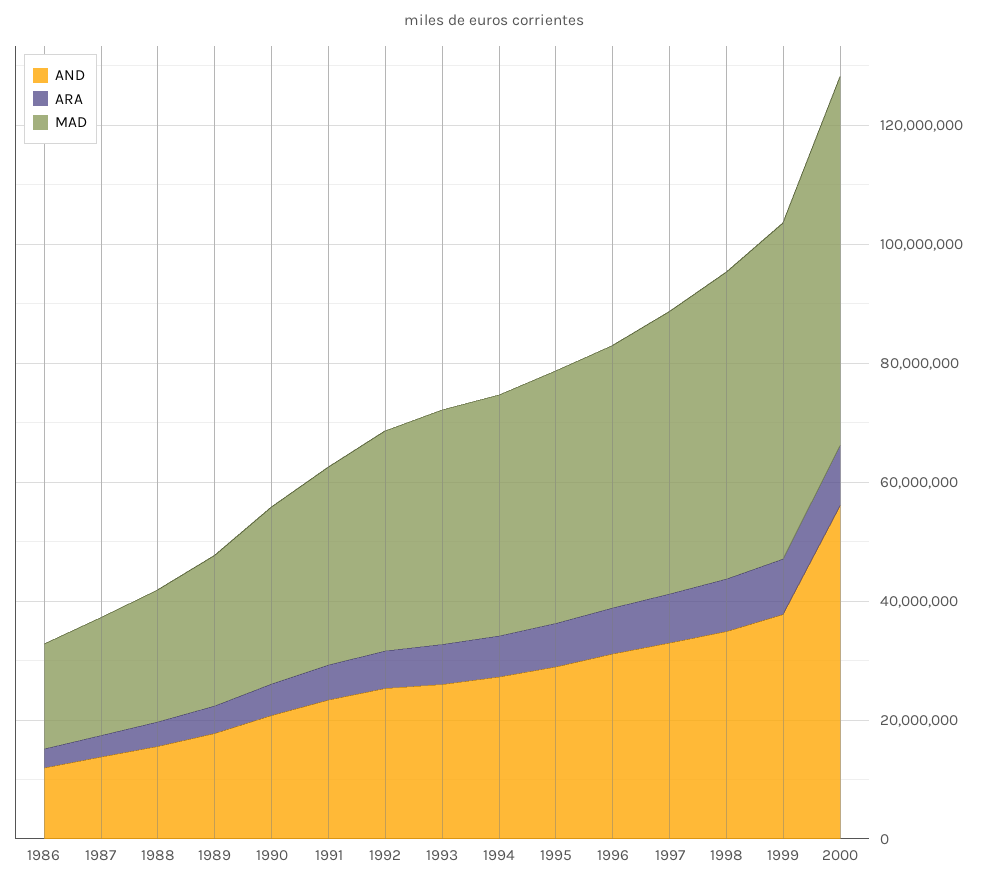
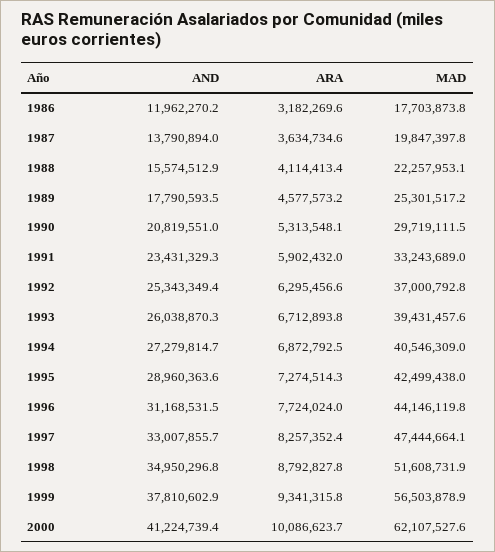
AND, 2000: 55000000 -> 41224739.4

